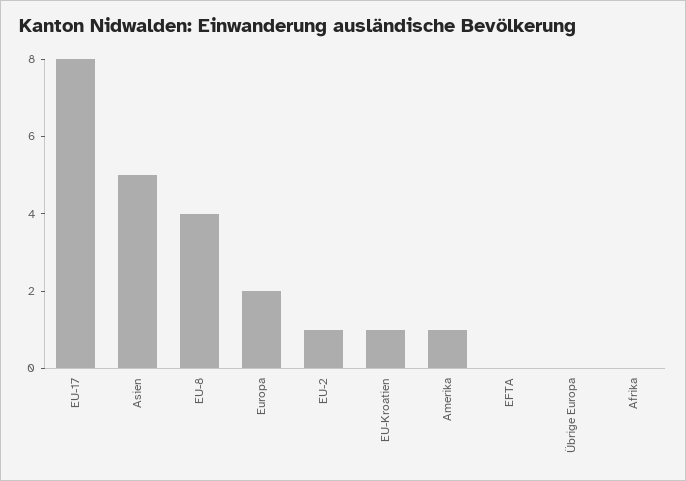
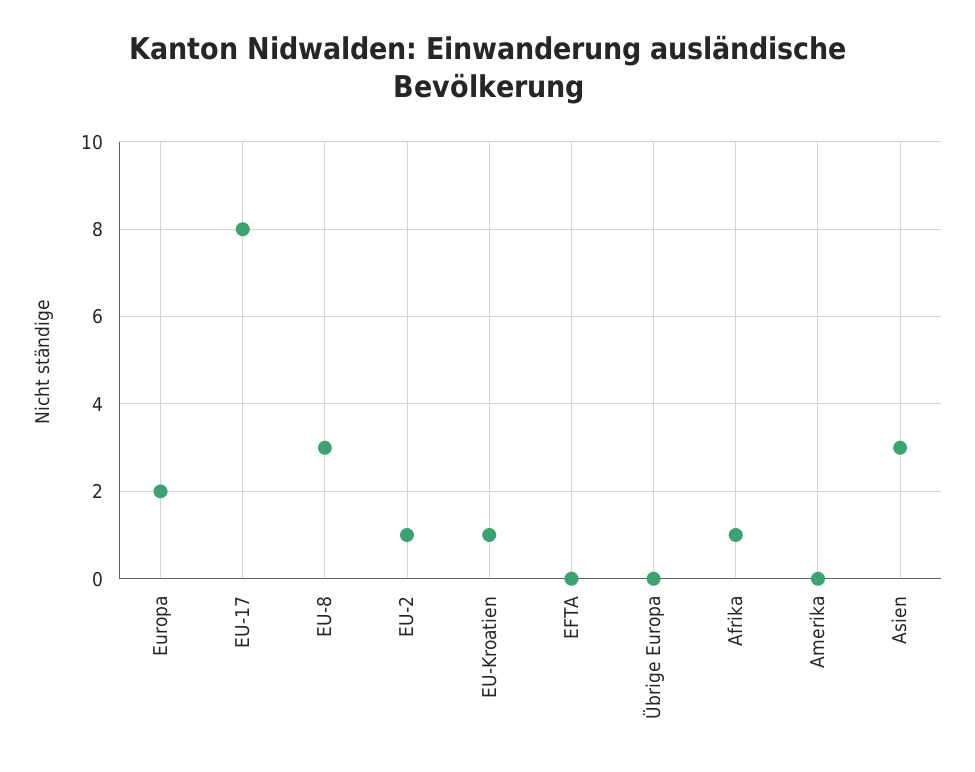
Asien: 5 -> 3
EU-8: 4 -> 3
Amerika: 1 -> 0
Afrika: 0 -> 1

